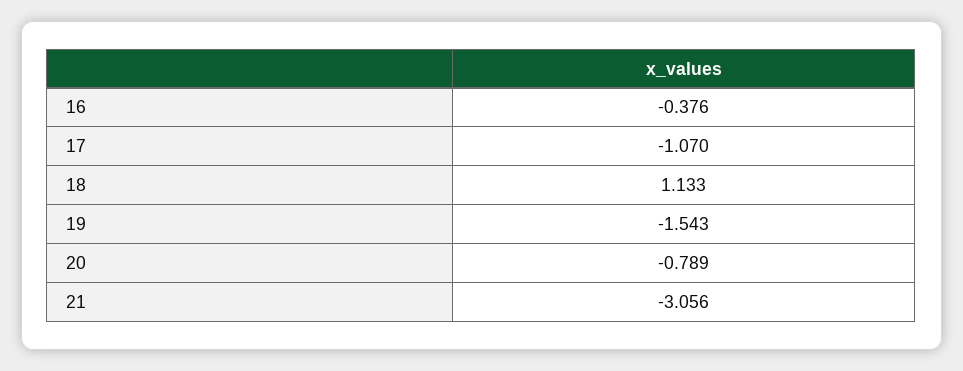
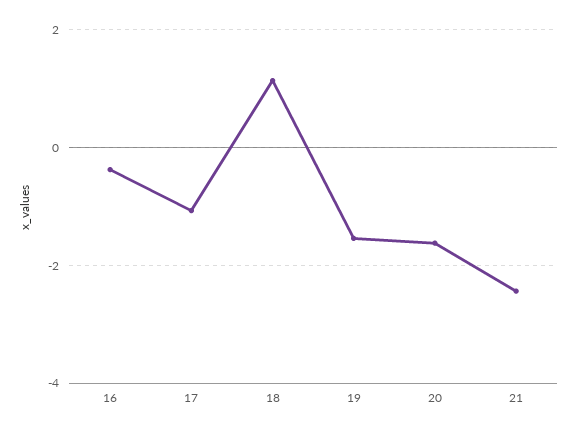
20: -0.789 -> -1.6
21: -3.056 -> -2.4

